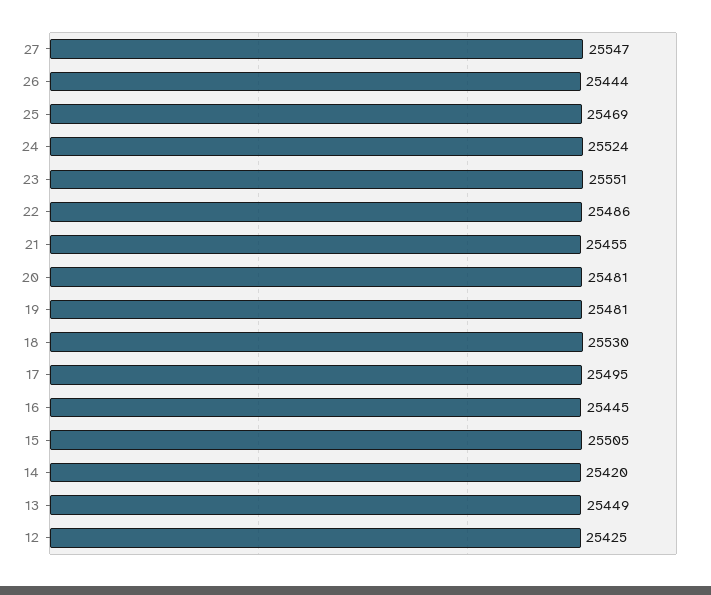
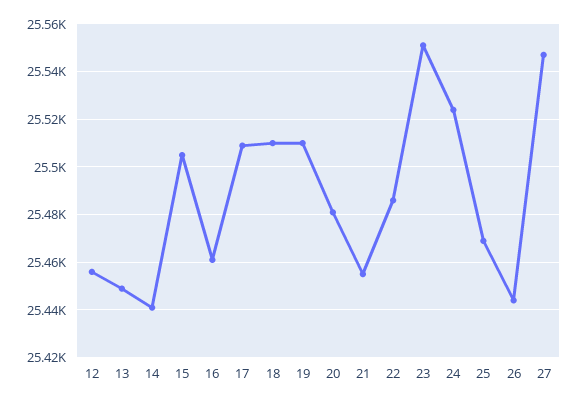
19: 25481 -> 25510
18: 25530 -> 25510
17: 25495 -> 25510
16: 25445 -> 25460
14: 25420 -> 25440
12: 25425 -> 25455

